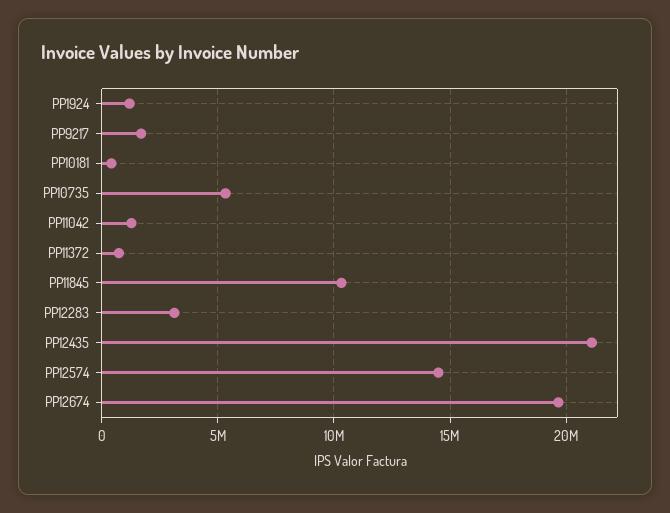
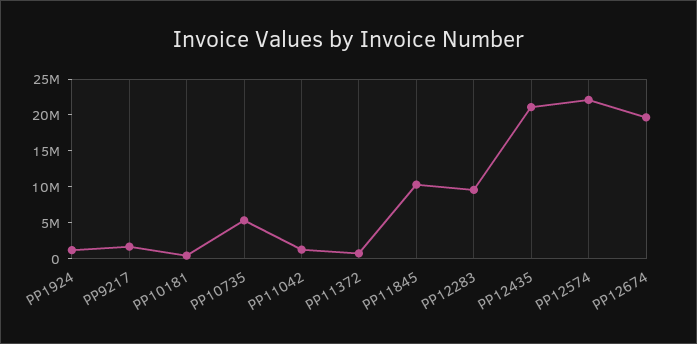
PP12283: 3000000 -> 10000000
PP12574: 14500000 -> 22500000

